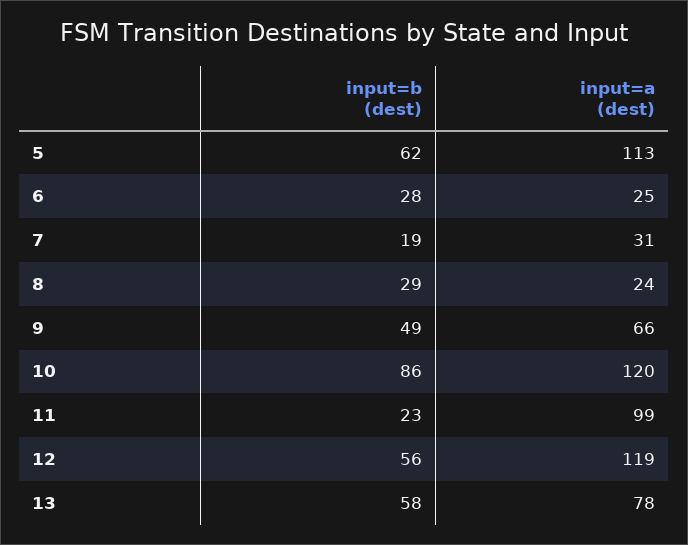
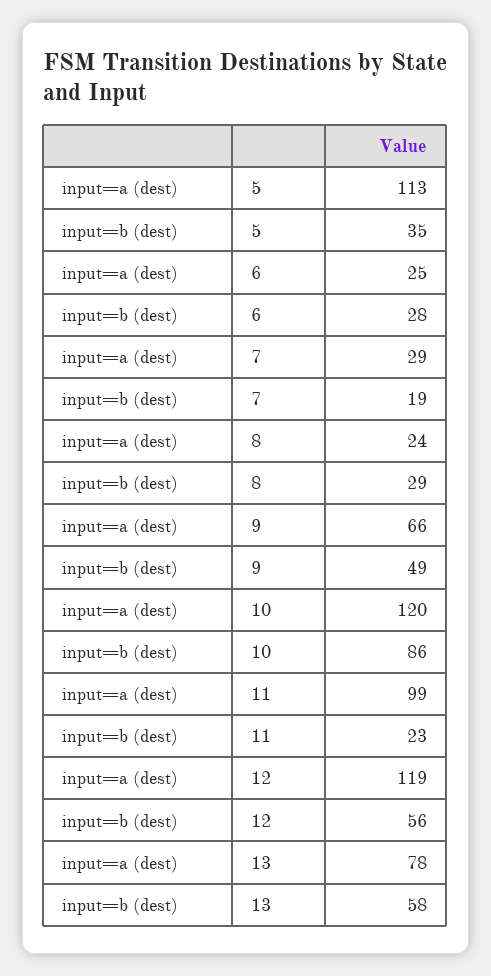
input=b (dest), 5: 62 -> 35
input=a (dest), 7: 31 -> 29

